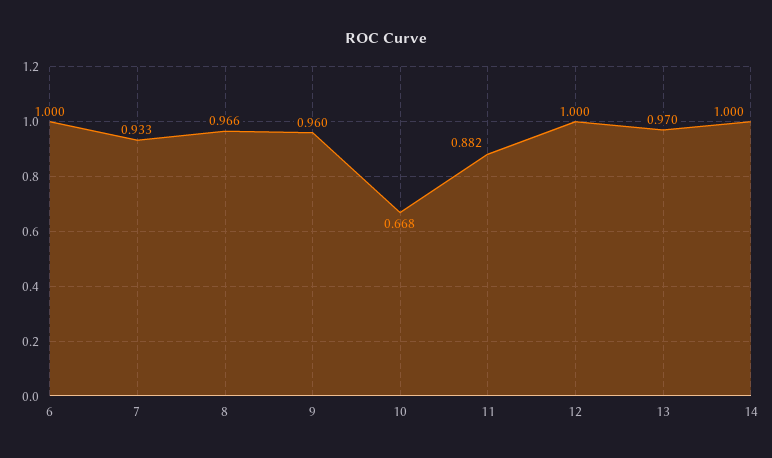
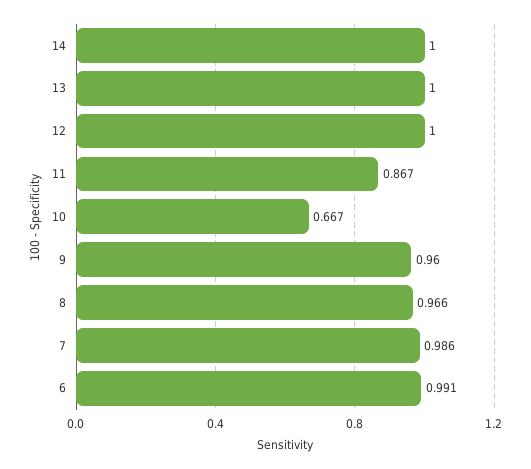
6: 1 -> 0.991
7: 0.933 -> 0.986
10: 0.668 -> 0.667
11: 0.882 -> 0.867
13: 0.97 -> 1

